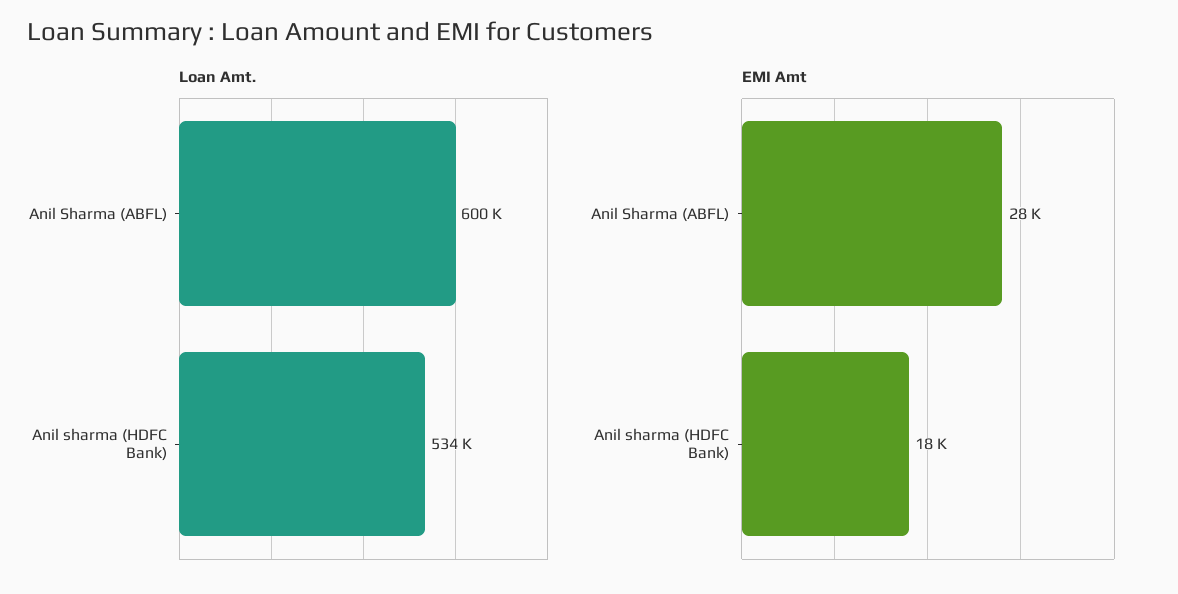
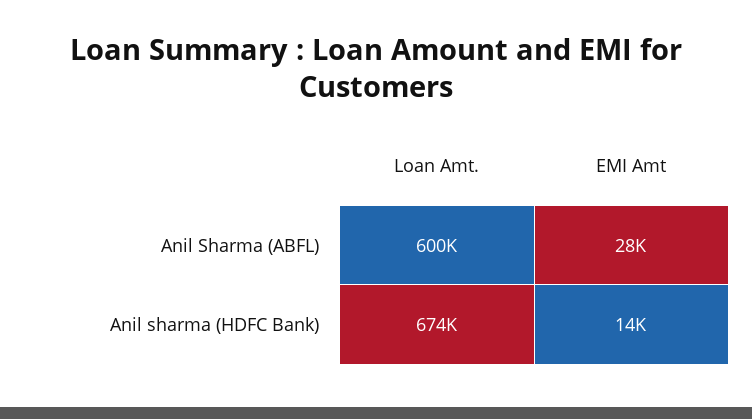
Loan Amt., Anil sharma (HDFC Bank): 534000 -> 674000
EMI Amt, Anil sharma (HDFC Bank): 18000 -> 14000

